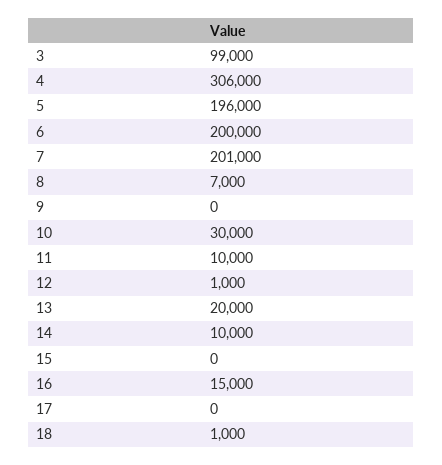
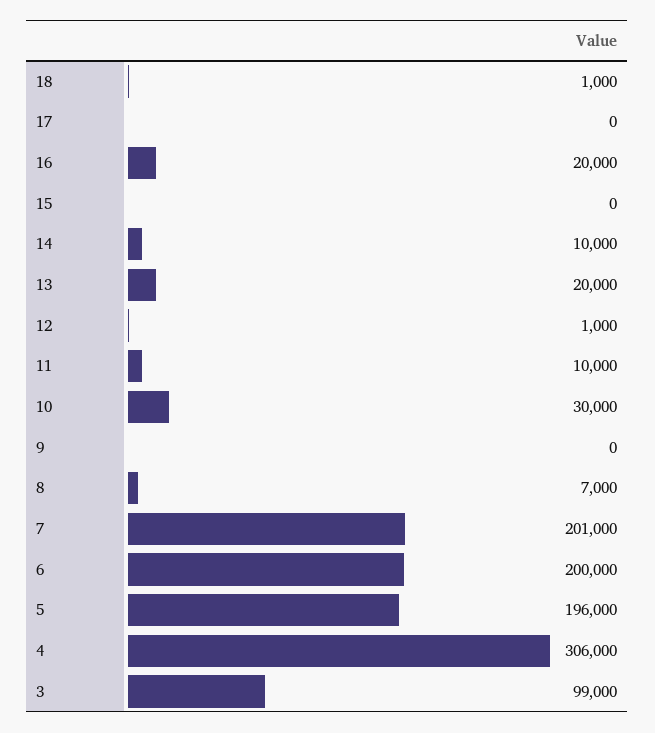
16: 15000 -> 20000

